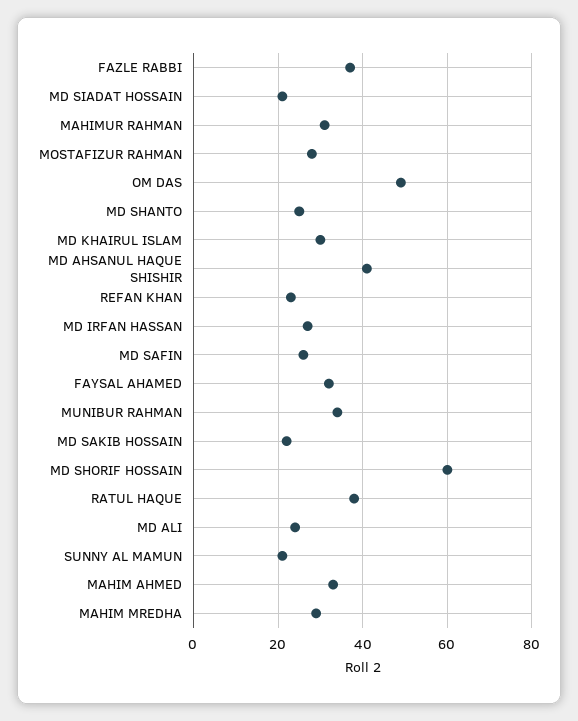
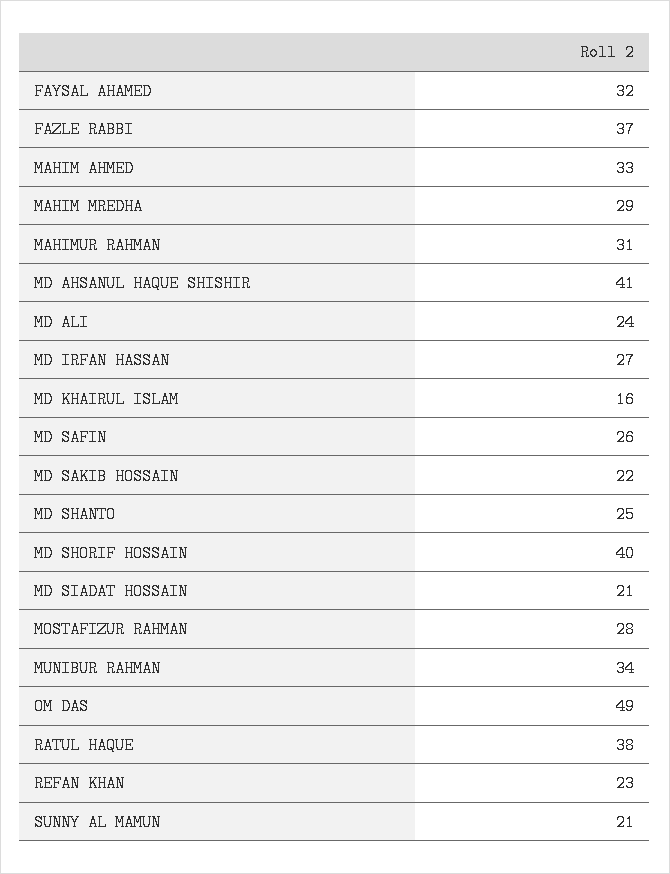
MD KHAIRUL ISLAM: 30 -> 16
MD SHORIF HOSSAIN: 60 -> 40

